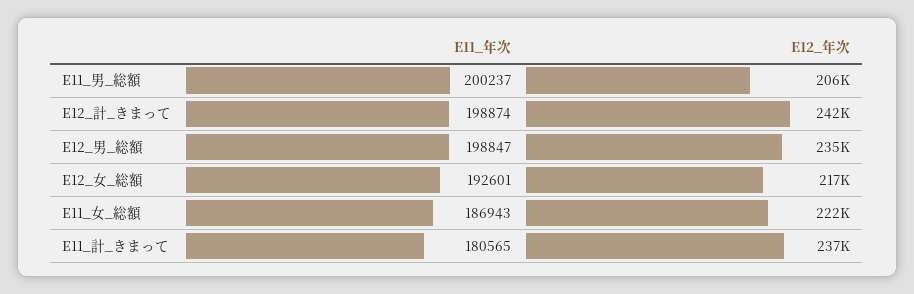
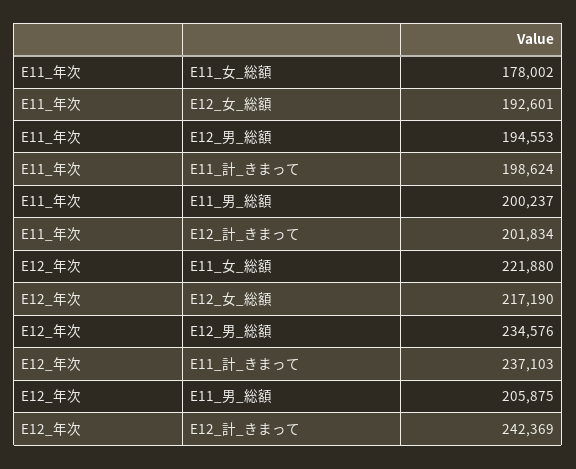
E11_年次, E12_計_きまって: 198874 -> 201834
E11_年次, E12_男_総額: 198847 -> 194553
E11_年次, E11_女_総額: 186943 -> 178002
E11_年次, E11_計_きまって: 180565 -> 198624

